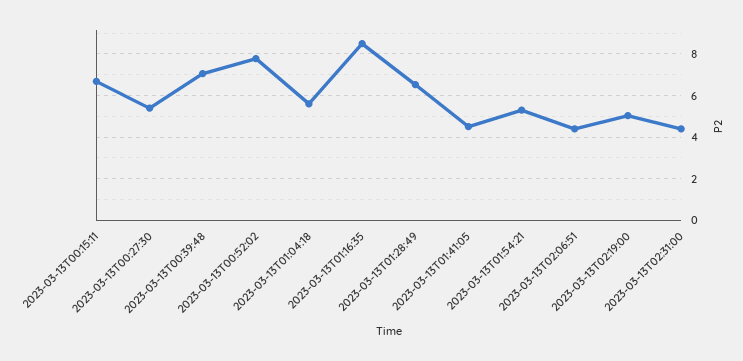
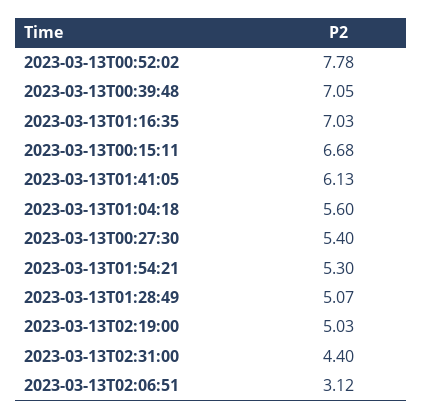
2023-03-13T01:16:35: 8.5 -> 7.03
2023-03-13T01:28:49: 6.5 -> 5.07
2023-03-13T01:41:05: 4.5 -> 6.13
2023-03-13T02:06:51: 4.5 -> 3.12

